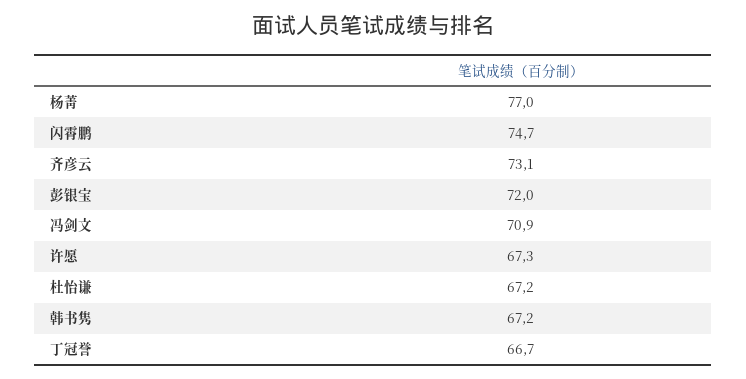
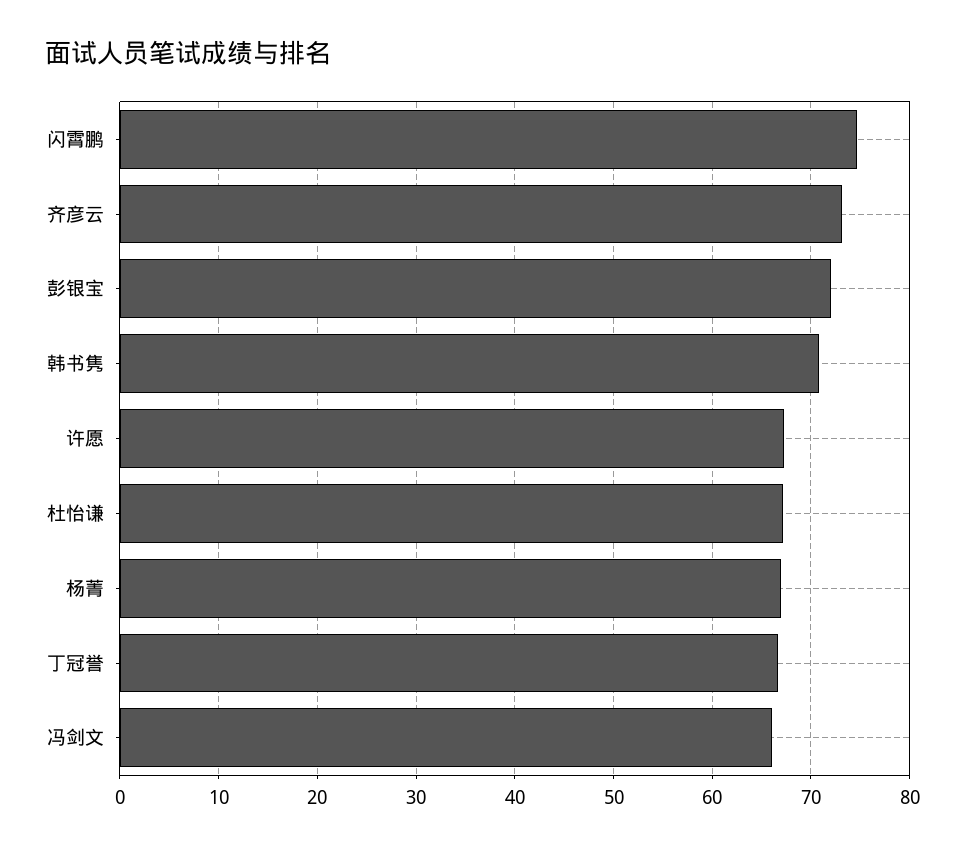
杨菁: 77 -> 67
冯剑文: 70.9 -> 66
韩书隽: 67.2 -> 71

